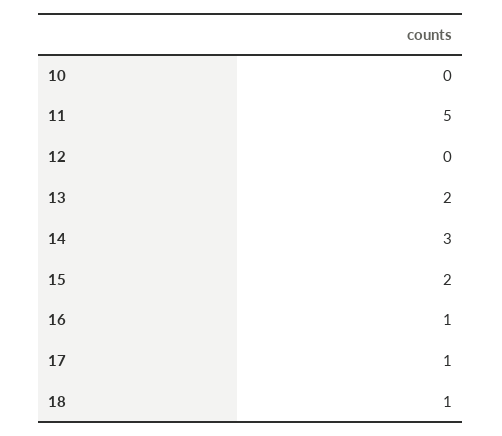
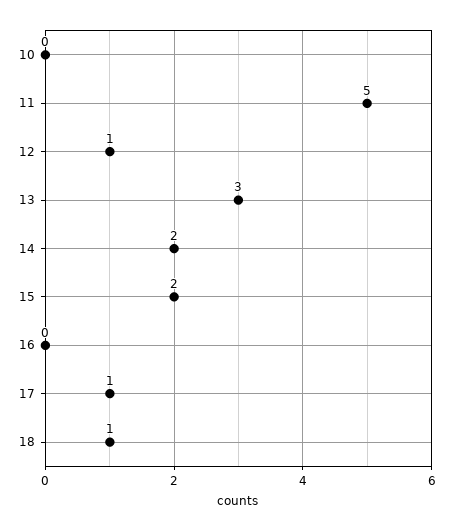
12: 0 -> 1
13: 2 -> 3
14: 3 -> 2
16: 1 -> 0

